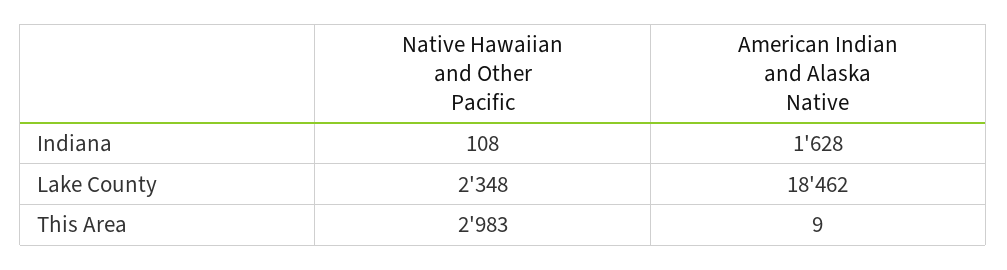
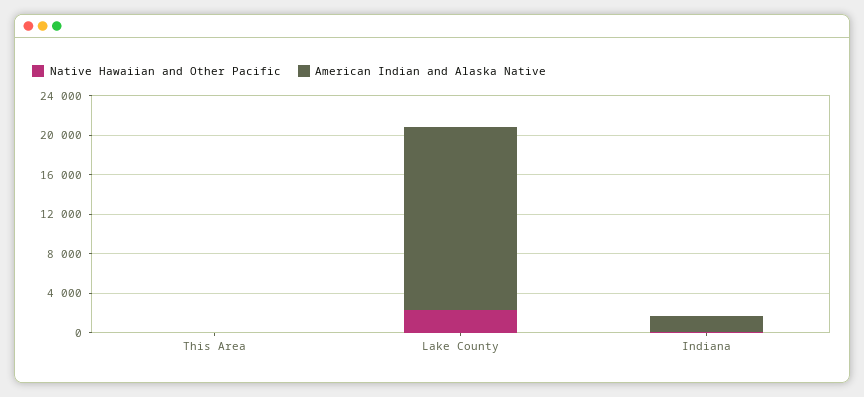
Native Hawaiian and Other Pacific, This Area: 2983 -> 0

